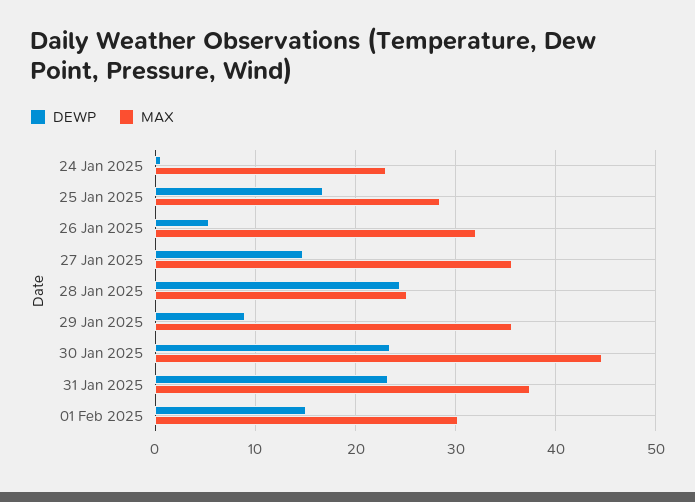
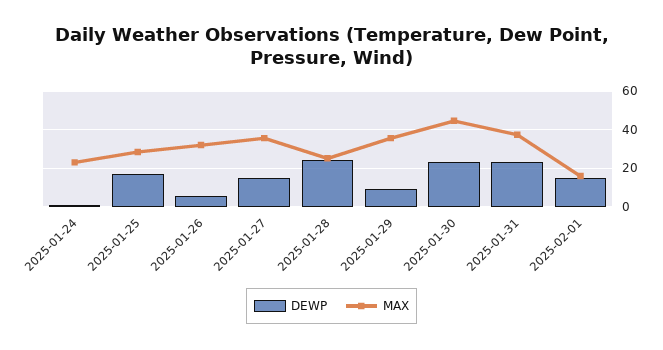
MAX, 01 Feb 2025: 30 -> 15

